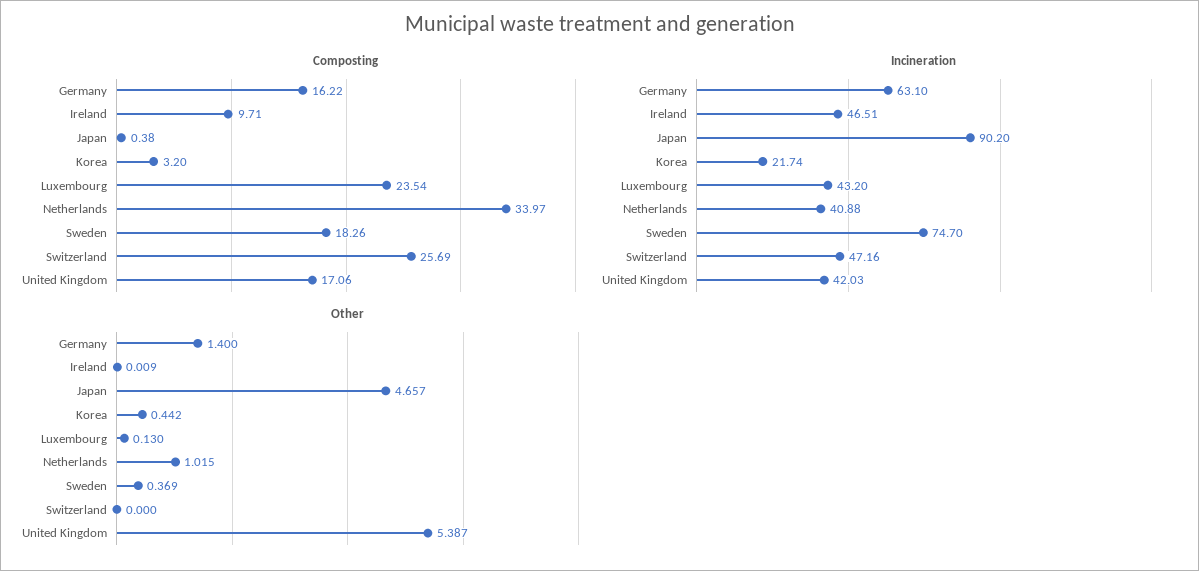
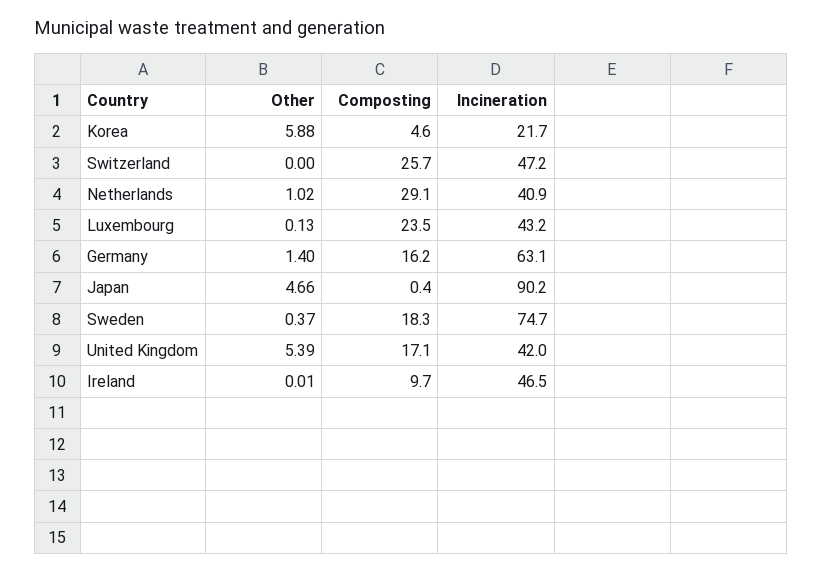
Composting, Korea: 3.2 -> 4.6
Composting, Netherlands: 33.97 -> 29.1
Other, Korea: 0.442 -> 5.88

